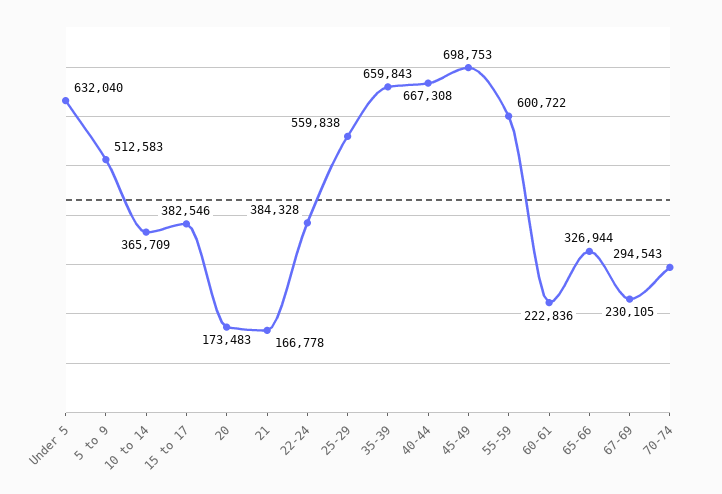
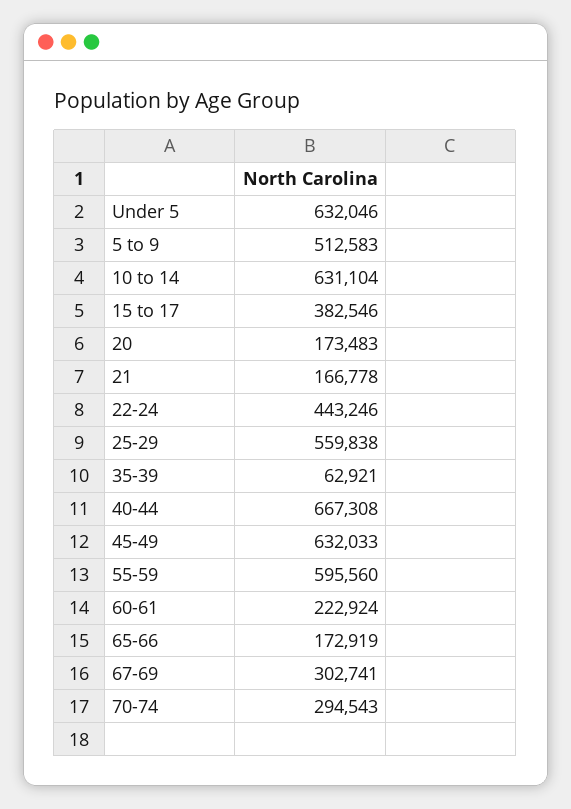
Under 5: 632040 -> 632046
10 to 14: 365709 -> 631104
22-24: 384328 -> 443246
35-39: 659843 -> 62921
45-49: 698753 -> 632033
55-59: 600722 -> 595560
60-61: 222836 -> 222924
65-66: 326944 -> 172919
67-69: 230105 -> 302741

